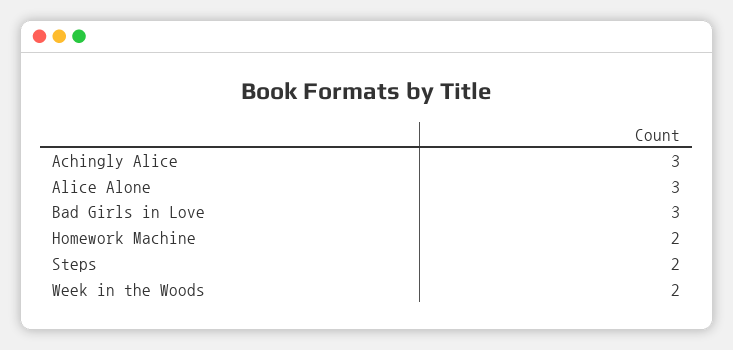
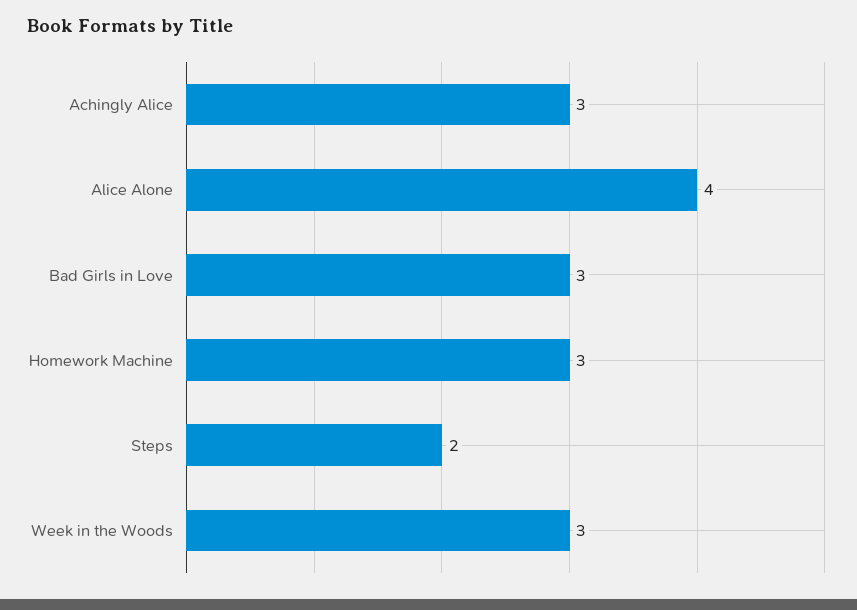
Alice Alone: 3 -> 4
Homework Machine: 2 -> 3
Week in the Woods: 2 -> 3

